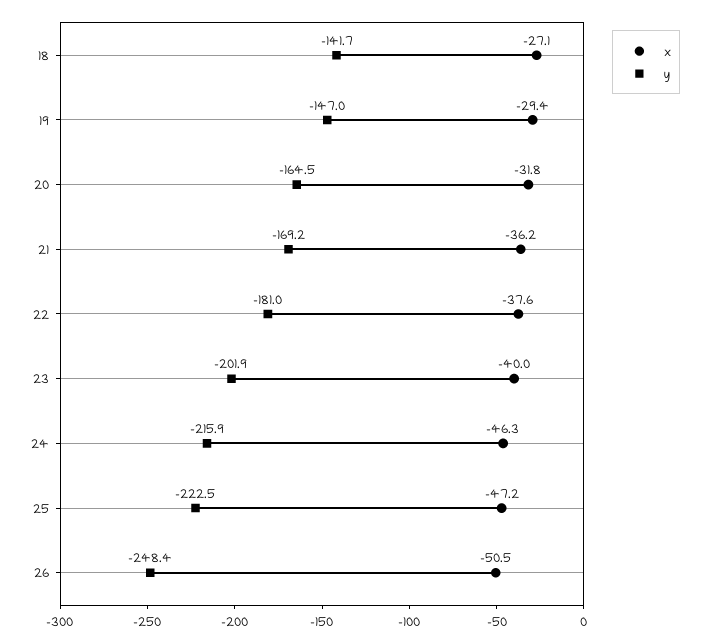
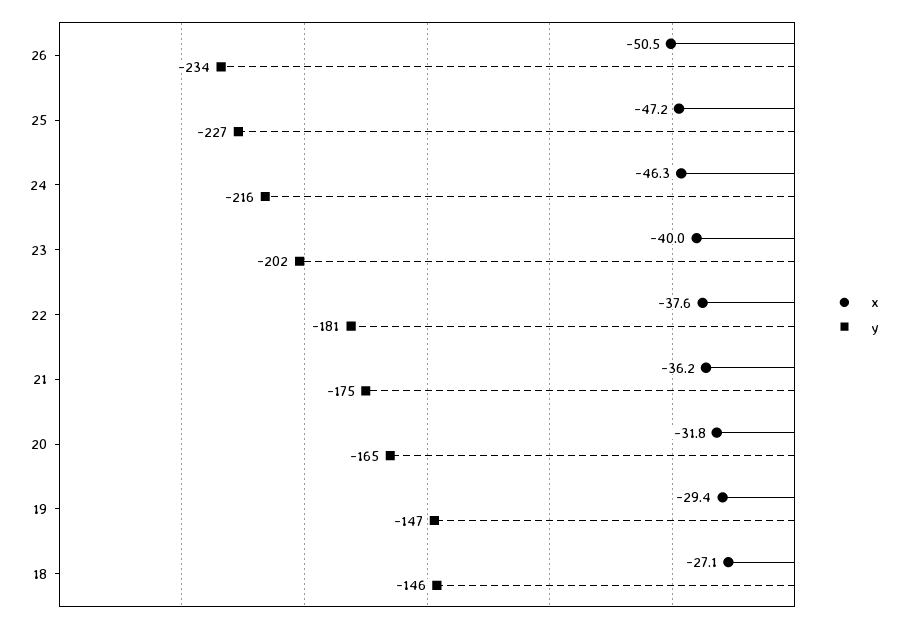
y, 18: -141.7 -> -146
y, 21: -169.2 -> -175
y, 25: -222.5 -> -227
y, 26: -248.4 -> -234

